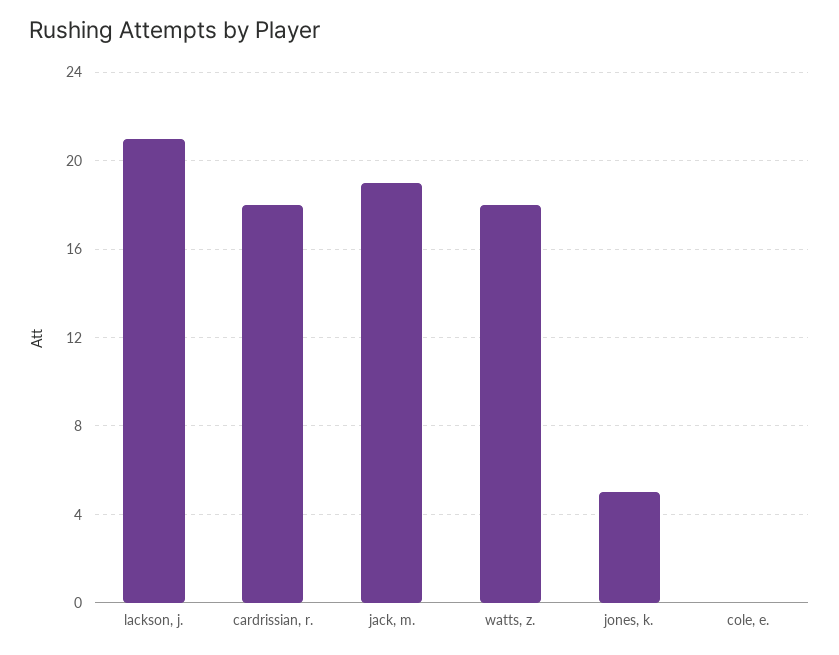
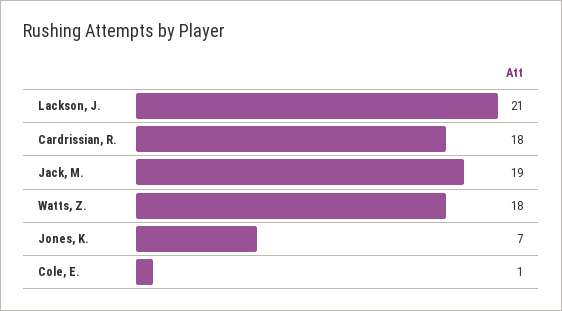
jones, k.: 5 -> 7
cole, e.: 0 -> 1

